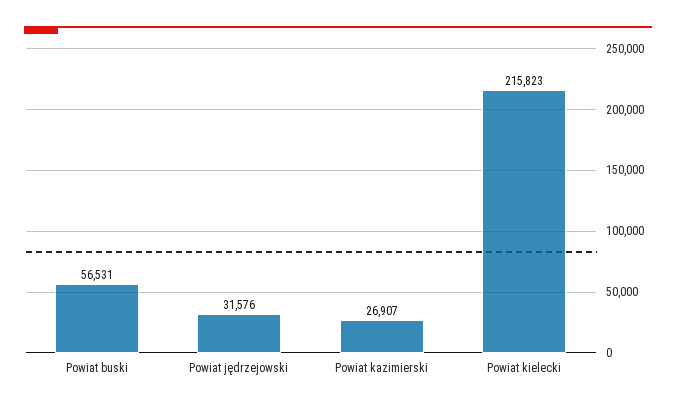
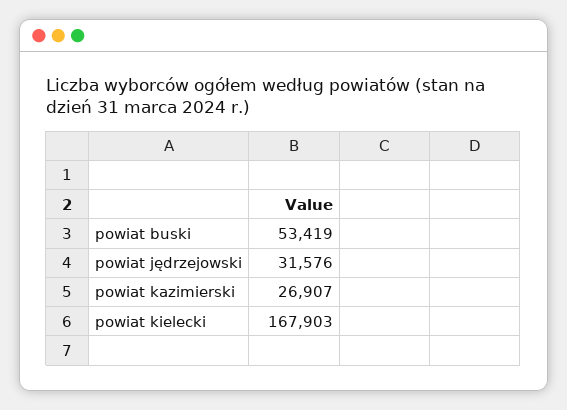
Powiat buski: 56531 -> 53419
Powiat kielecki: 215823 -> 167903

